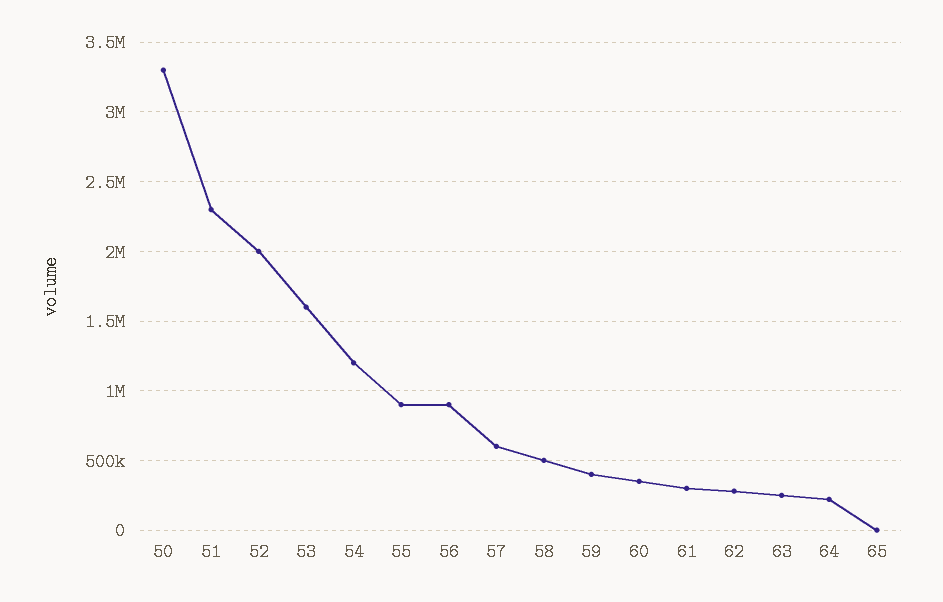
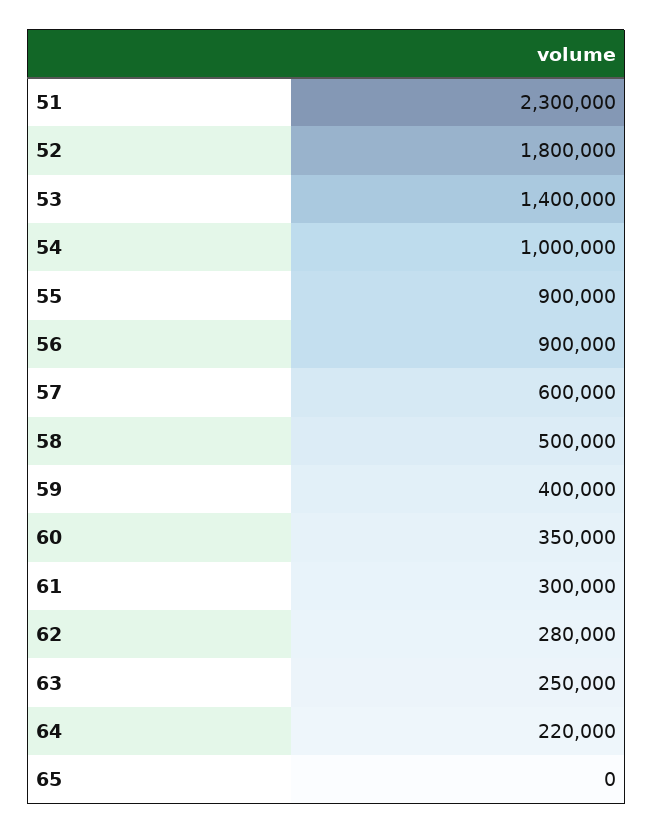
50: 3300000 -> none
52: 2000000 -> 1800000
53: 1600000 -> 1400000
54: 1200000 -> 1000000

